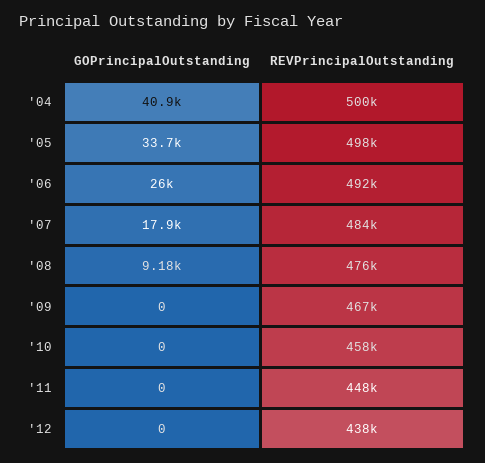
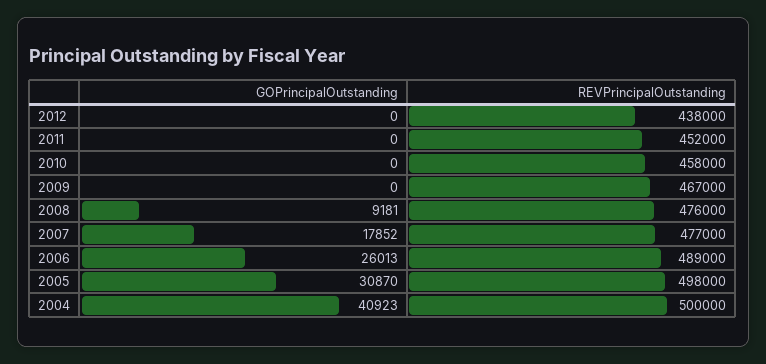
GOPrincipalOutstanding, '05: 33700 -> 30870
REVPrincipalOutstanding, '06: 492000 -> 489000
REVPrincipalOutstanding, '07: 484000 -> 477000
REVPrincipalOutstanding, '11: 448000 -> 452000

